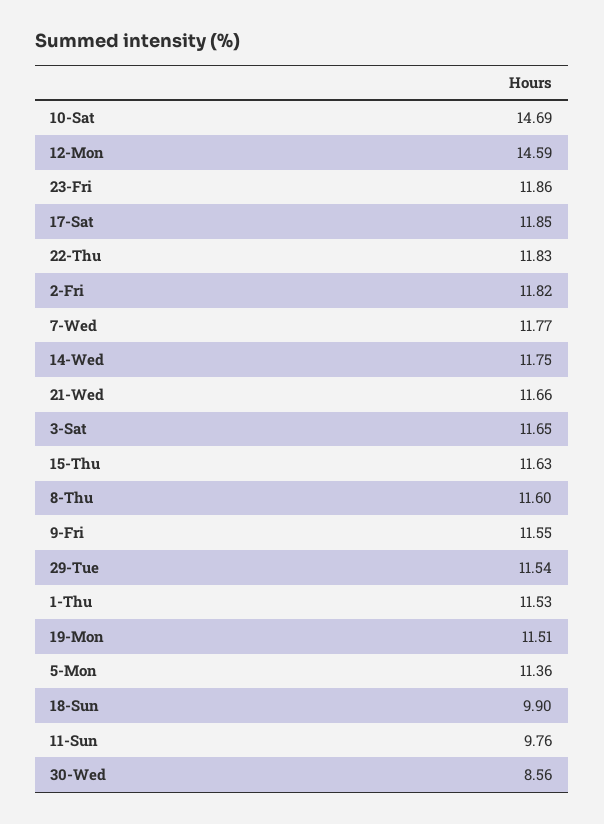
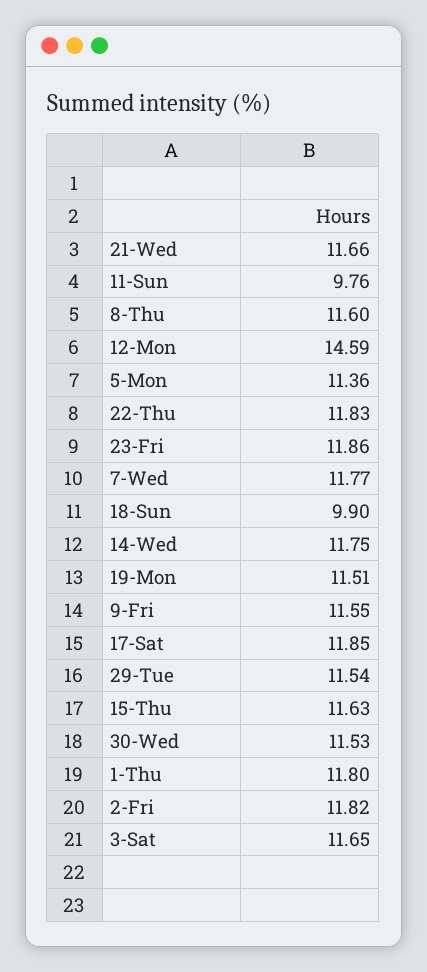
10-Sat: 14.69 -> none
1-Thu: 11.53 -> 11.8
30-Wed: 8.56 -> 11.53

